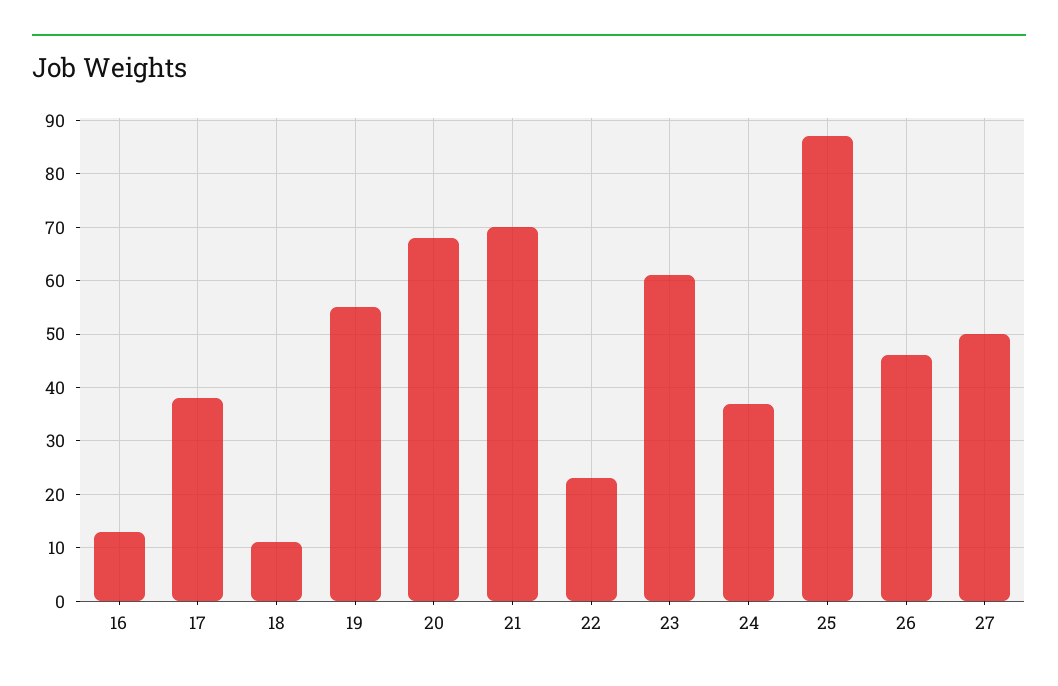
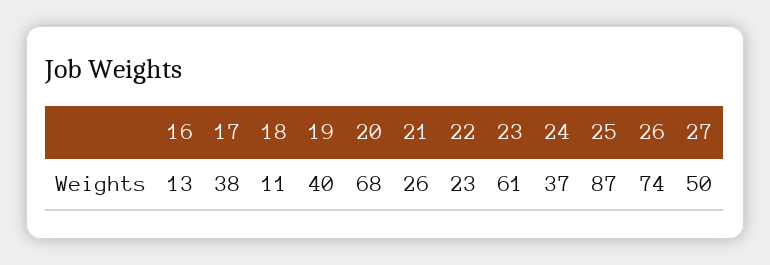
19: 55 -> 40
21: 70 -> 26
26: 45 -> 74

